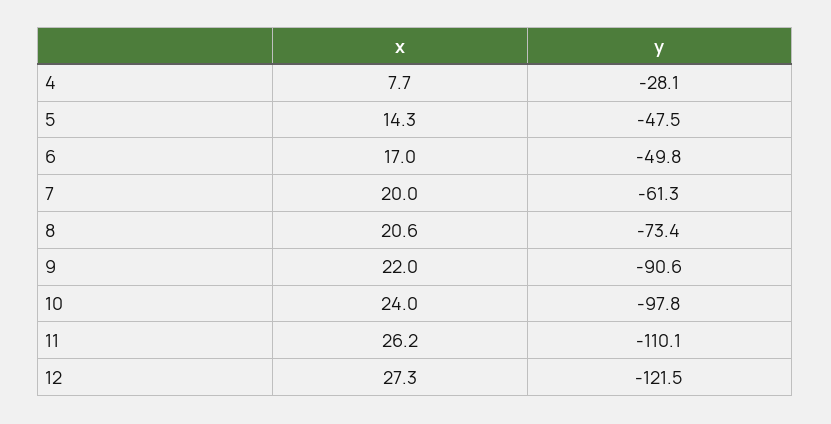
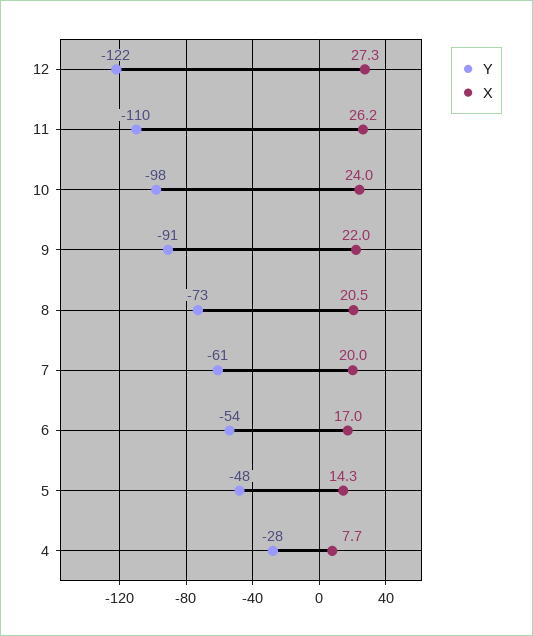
y, 6: -49.8 -> -54
x, 8: 20.6 -> 20.5

